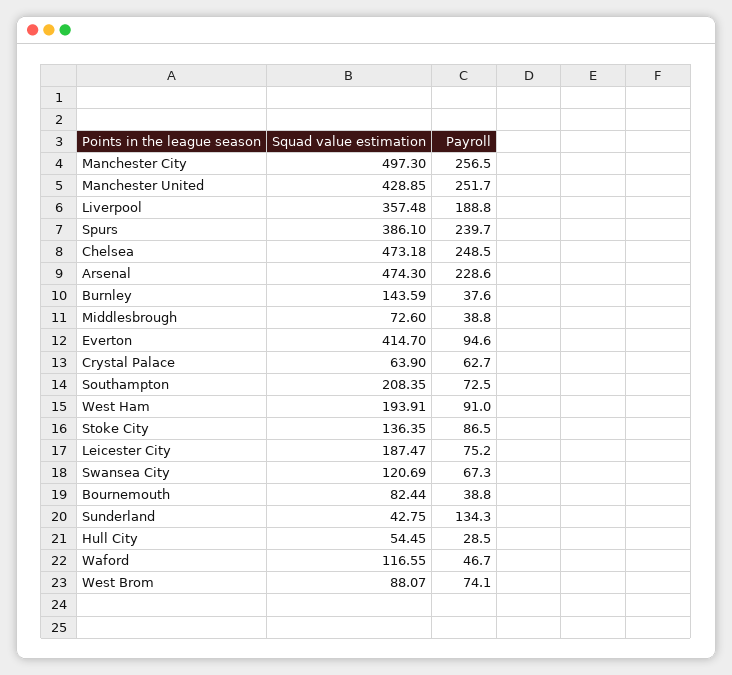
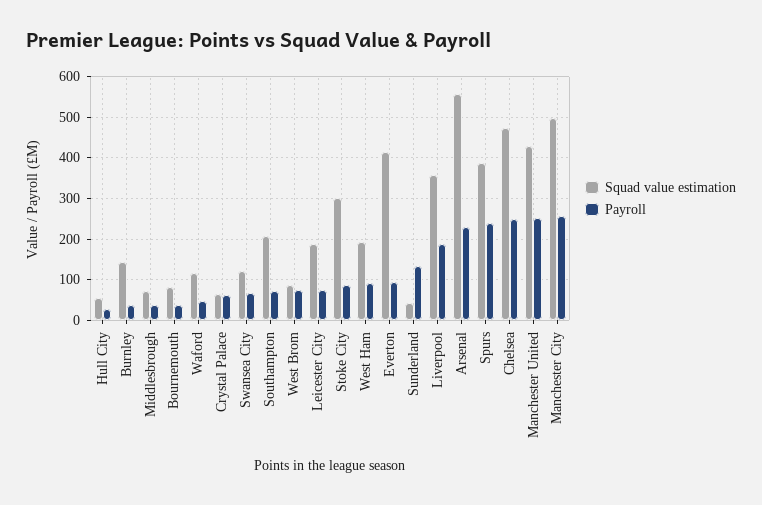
Squad value estimation, Arsenal: 474.3 -> 560
Squad value estimation, Stoke City: 136.35 -> 300

